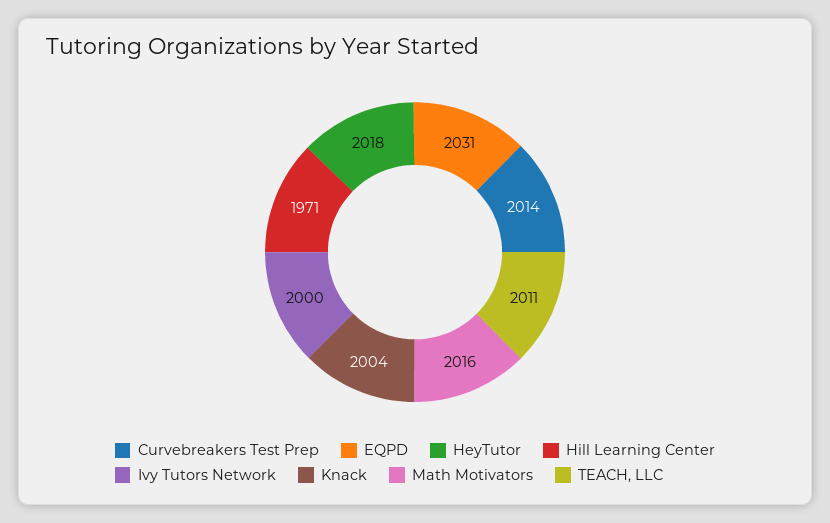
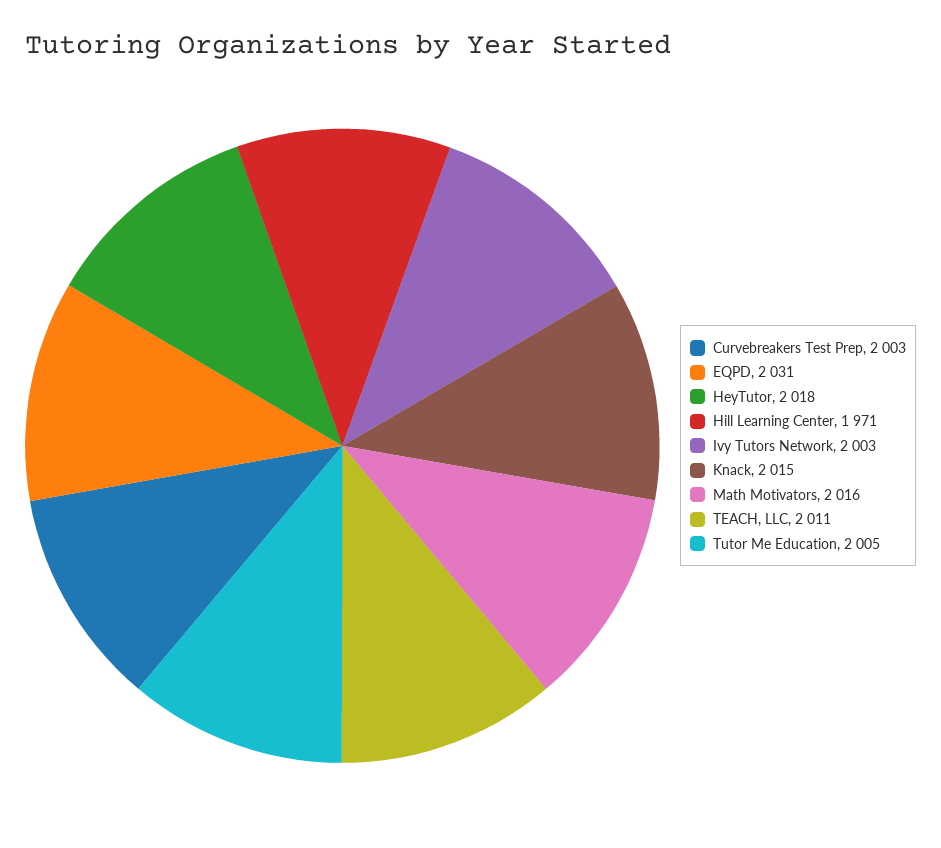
Curvebreakers Test Prep: 2014 -> 2003
Ivy Tutors Network: 2000 -> 2003
Knack: 2004 -> 2015
Tutor Me Education: none -> 2005

